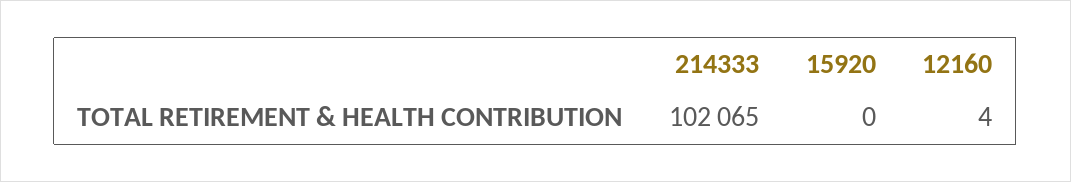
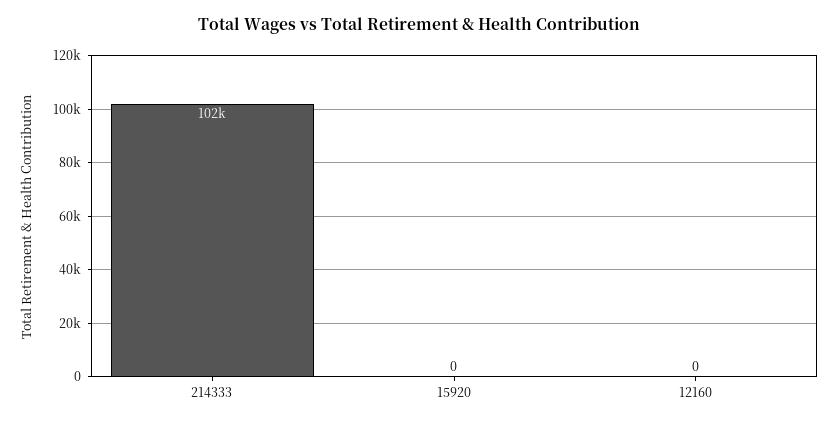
12160: 4 -> 0

